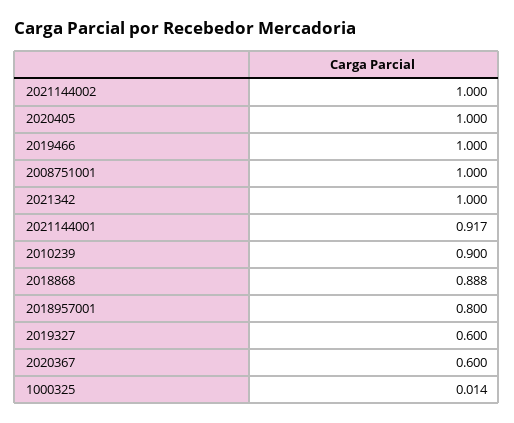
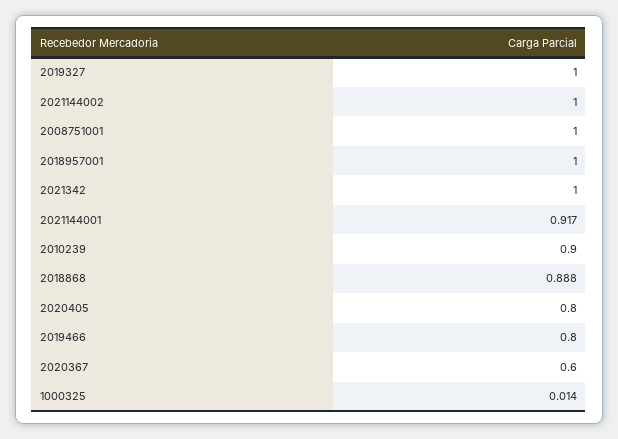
2020405: 1 -> 0.8
2019466: 1 -> 0.8
2018957001: 0.8 -> 1
2019327: 0.6 -> 1

